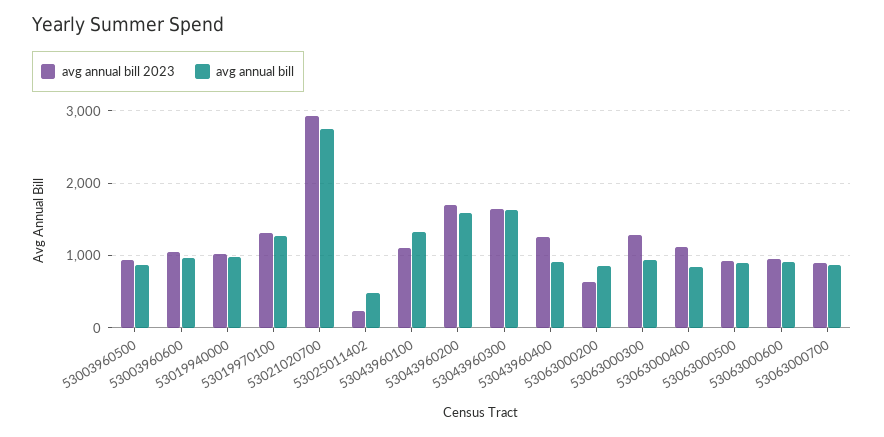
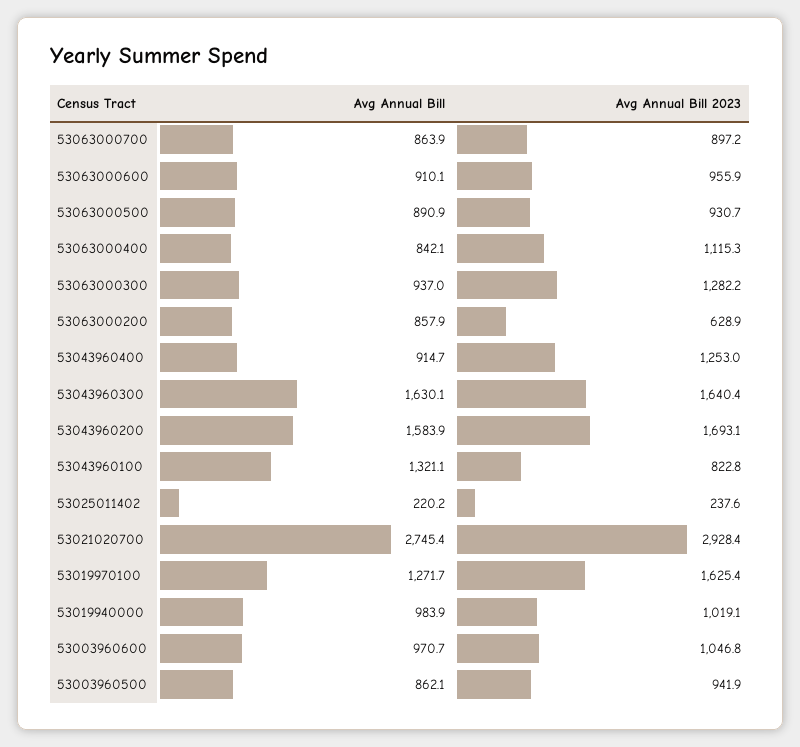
avg annual bill 2023, 53019970100: 1300 -> 1625.4
avg annual bill, 53025011402: 500 -> 220.2
avg annual bill 2023, 53043960100: 1100 -> 822.8

